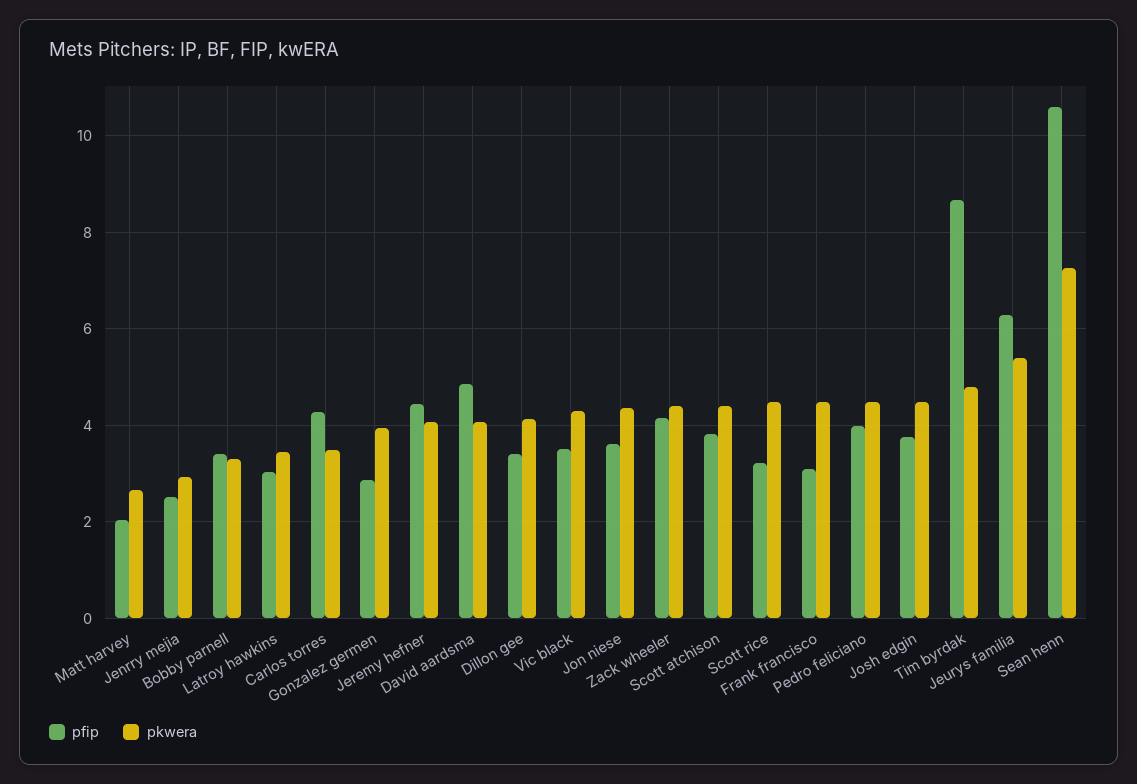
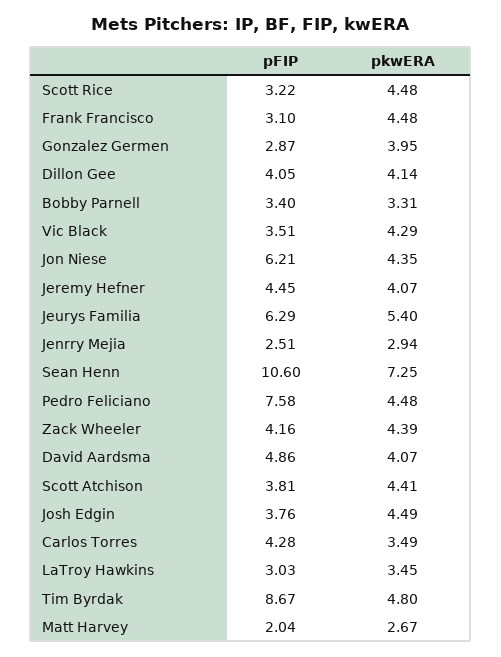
pfip, Dillon gee: 3.4 -> 4.05
pfip, Jon niese: 3.6 -> 6.21
pfip, Pedro feliciano: 4 -> 7.58

